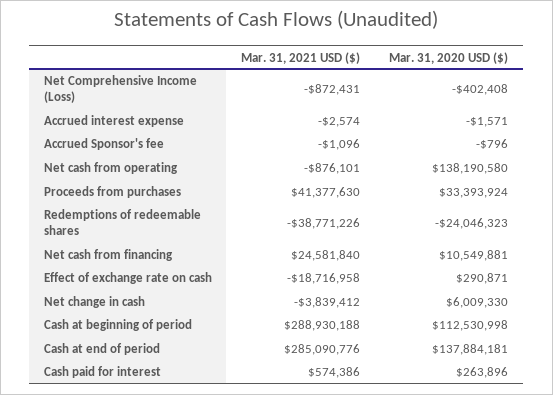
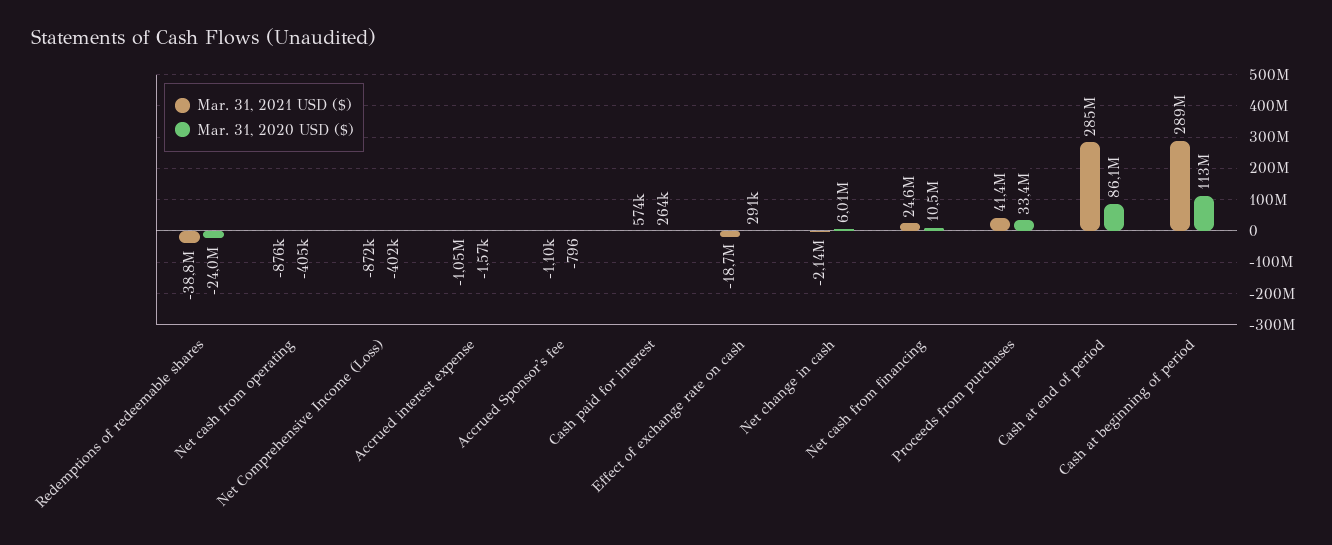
Mar. 31, 2021 USD ($), Accrued interest expense: -2574 -> -1050000
Mar. 31, 2020 USD ($), Net cash from operating: 138190580 -> -405000
Mar. 31, 2021 USD ($), Net change in cash: -3839412 -> -2140000
Mar. 31, 2020 USD ($), Cash at end of period: 137884181 -> 86100000

